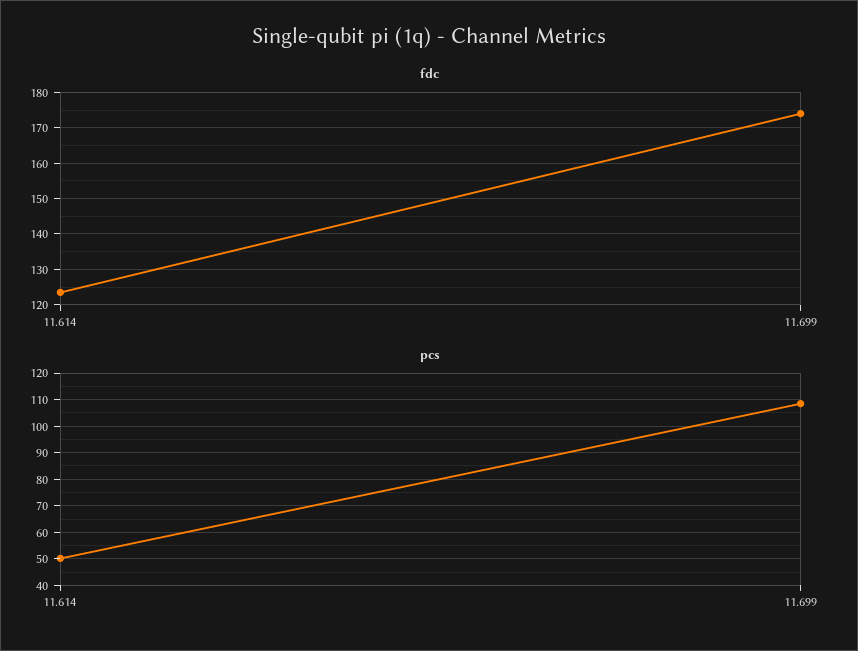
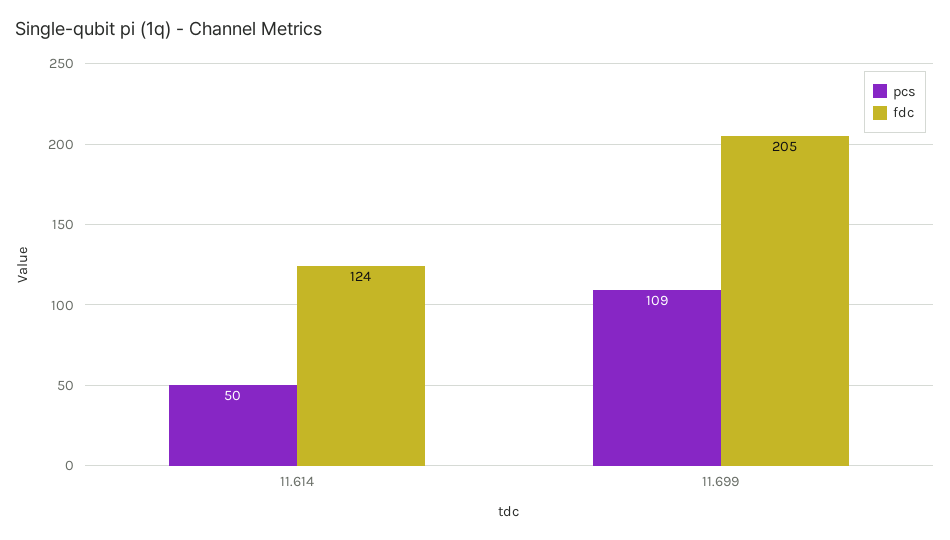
fdc, 11.699: 174 -> 205

